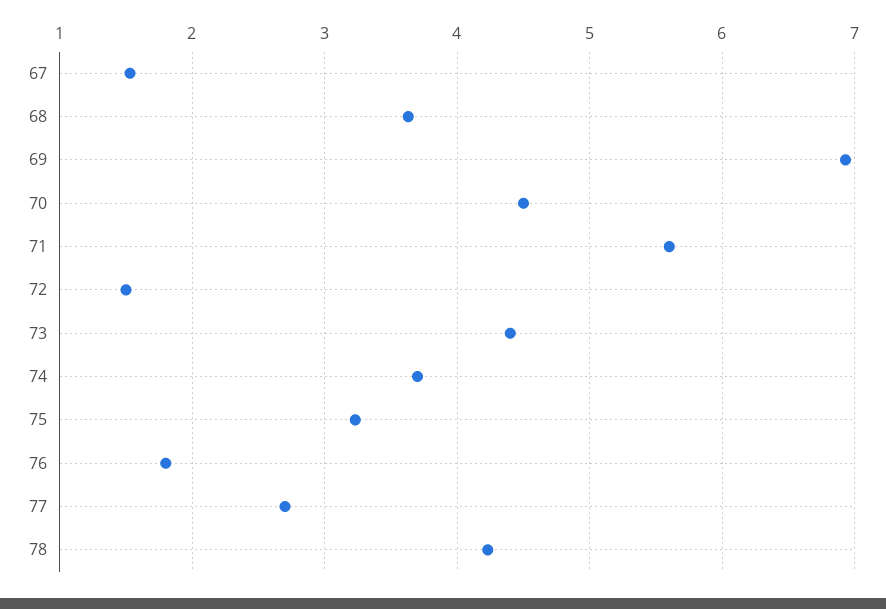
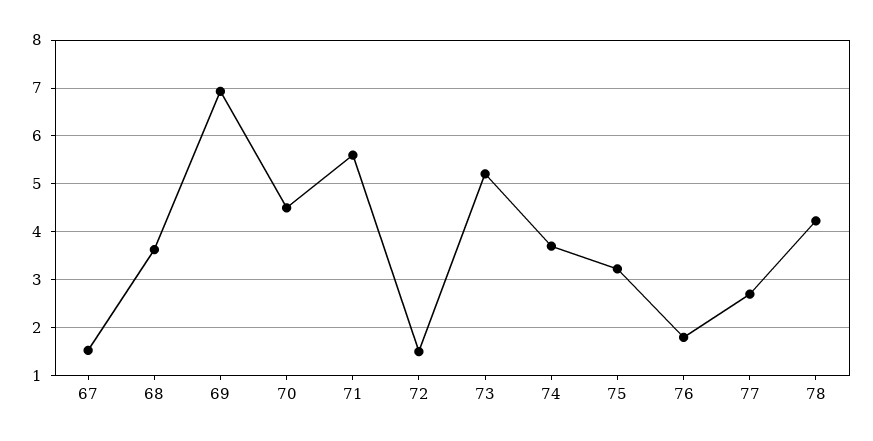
73: 4.4 -> 5.2

